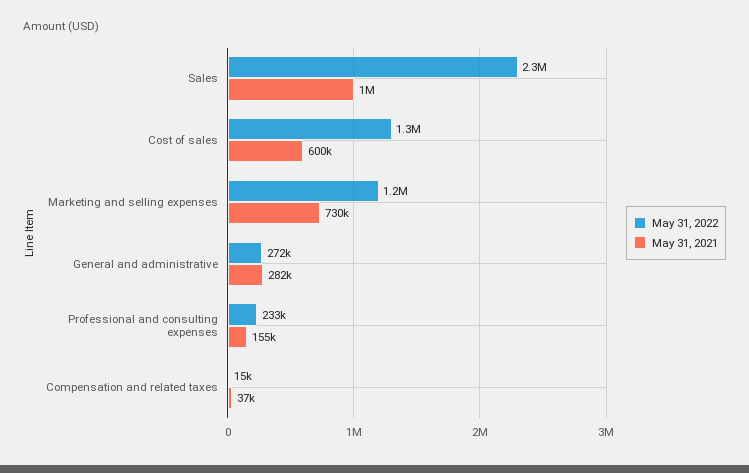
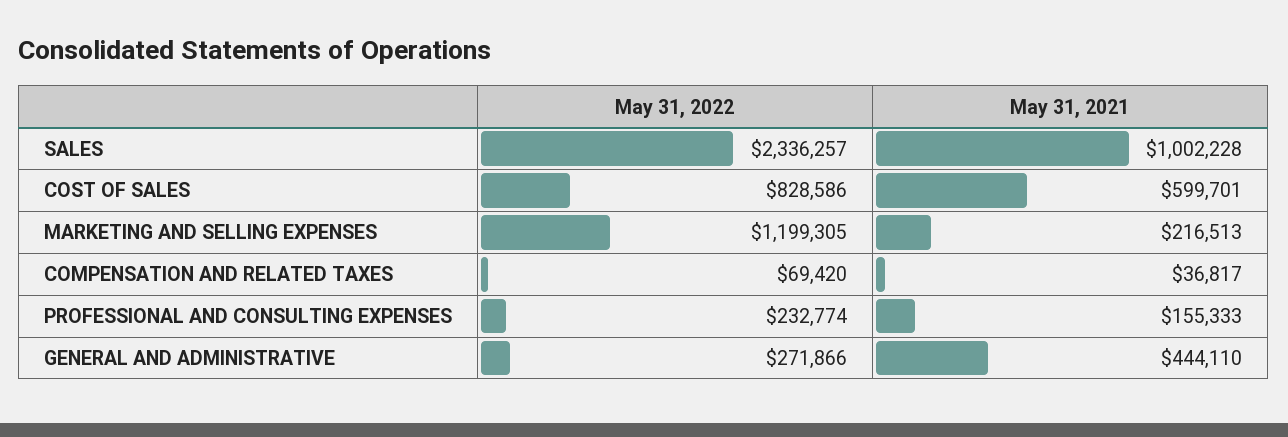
May 31, 2022, Cost of sales: 1300000 -> 828586
May 31, 2021, Marketing and selling expenses: 730000 -> 216513
May 31, 2021, General and administrative: 282000 -> 444110
May 31, 2022, Compensation and related taxes: 15000 -> 69420

